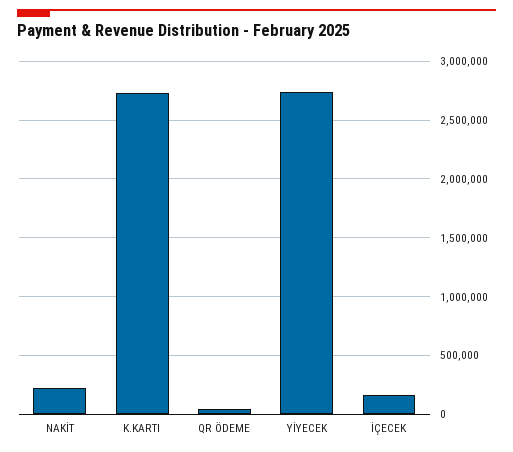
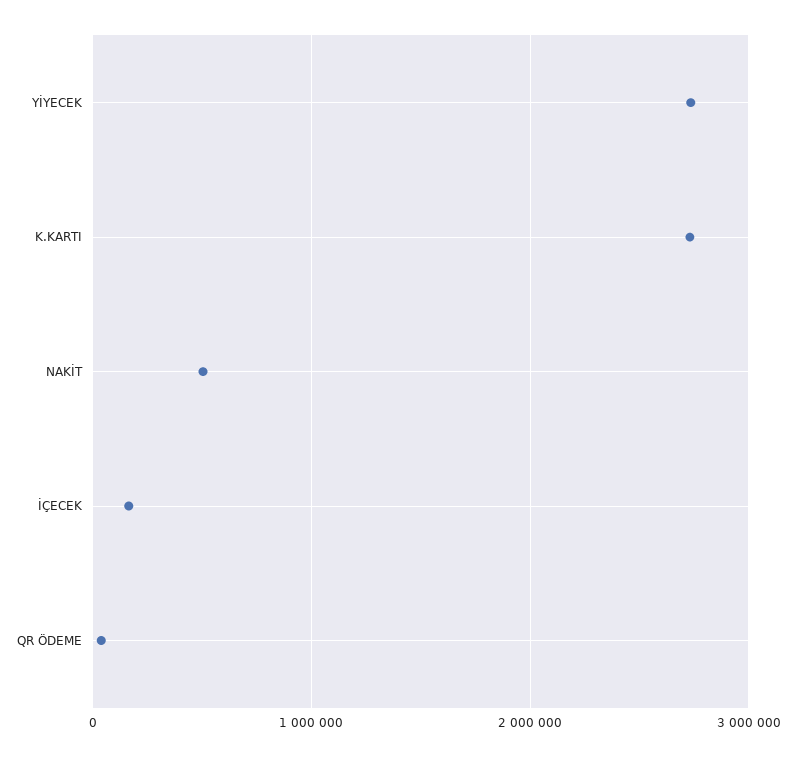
NAKİT: 200000 -> 500000

